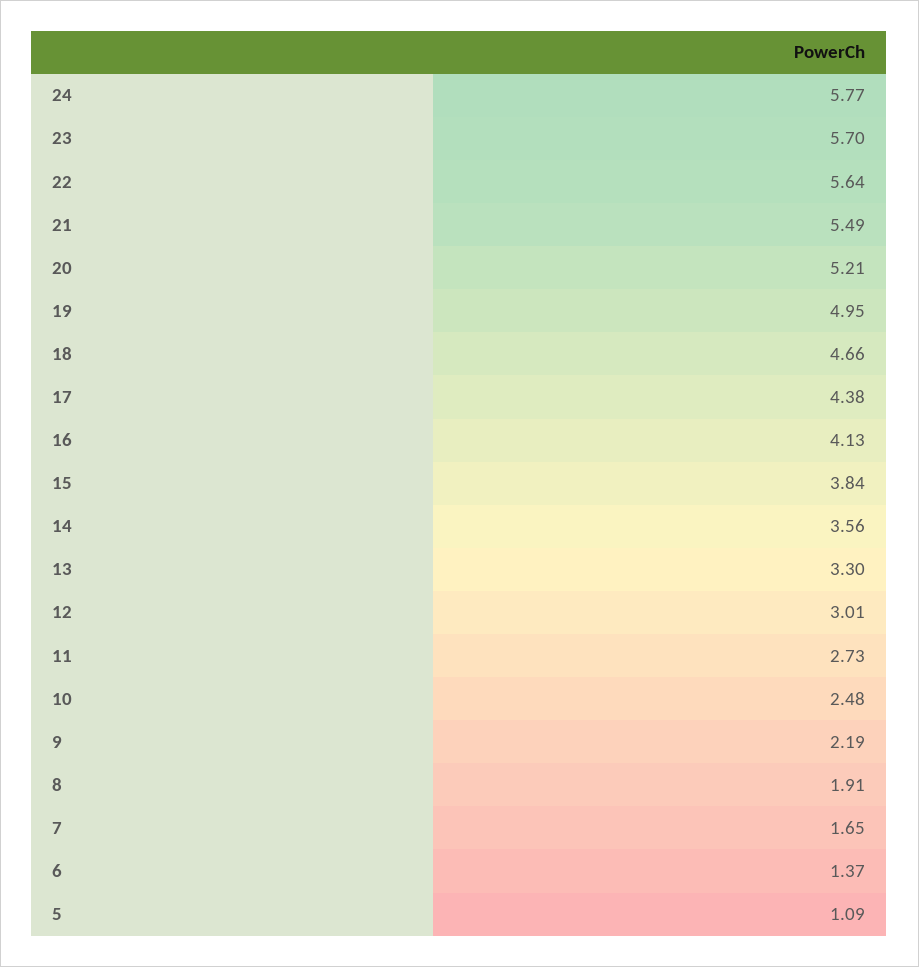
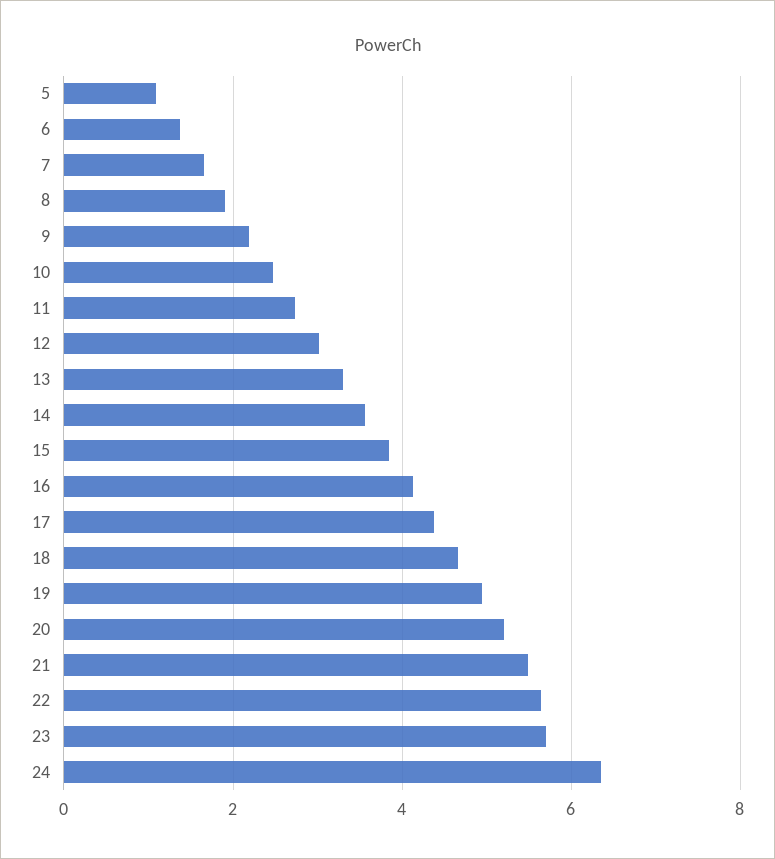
24: 5.77 -> 6.4

